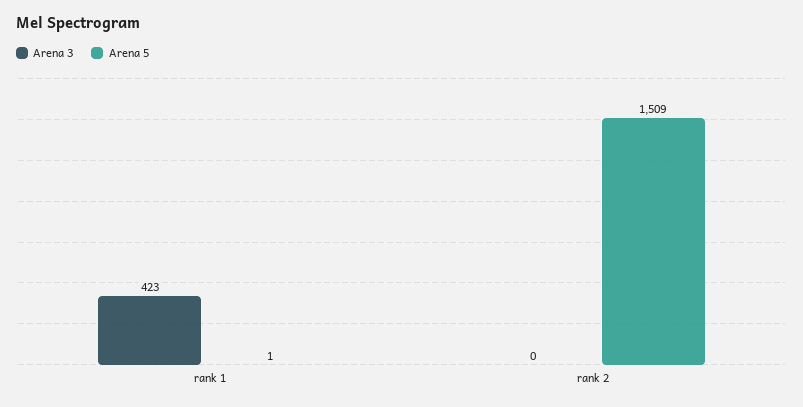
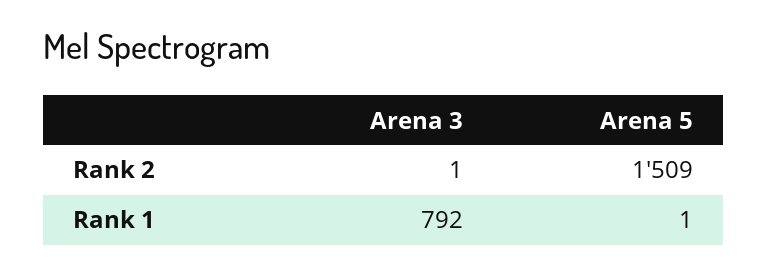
Arena 3, rank 1: 423 -> 792
Arena 3, rank 2: 0 -> 1

